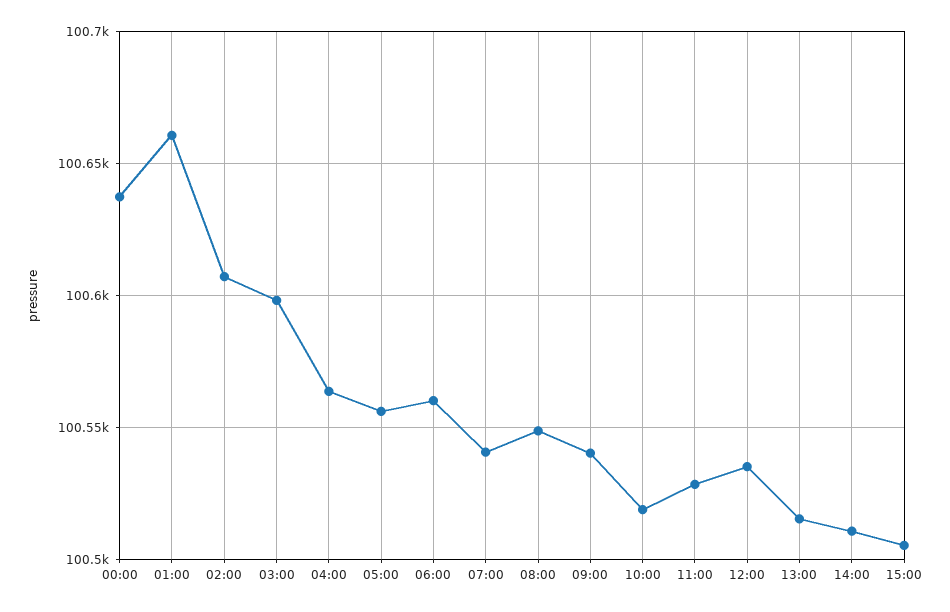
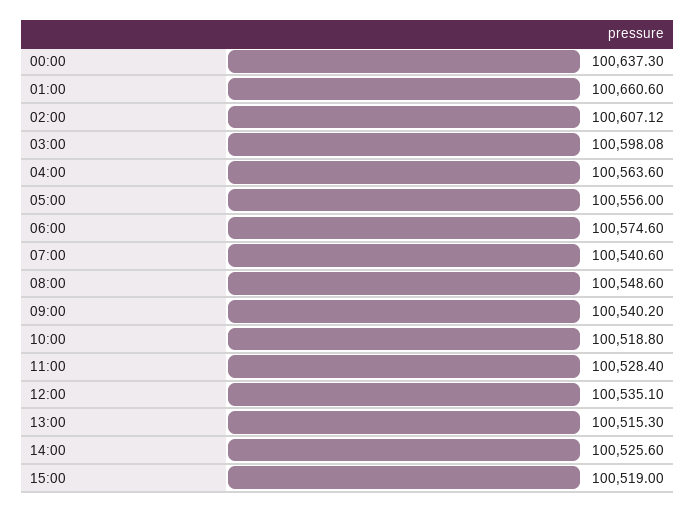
06:00: 100560 -> 100574.6
14:00: 100510 -> 100525.6
15:00: 100505 -> 100519

